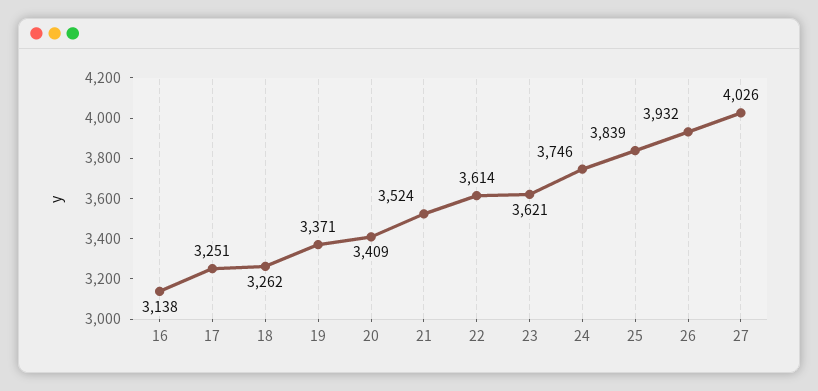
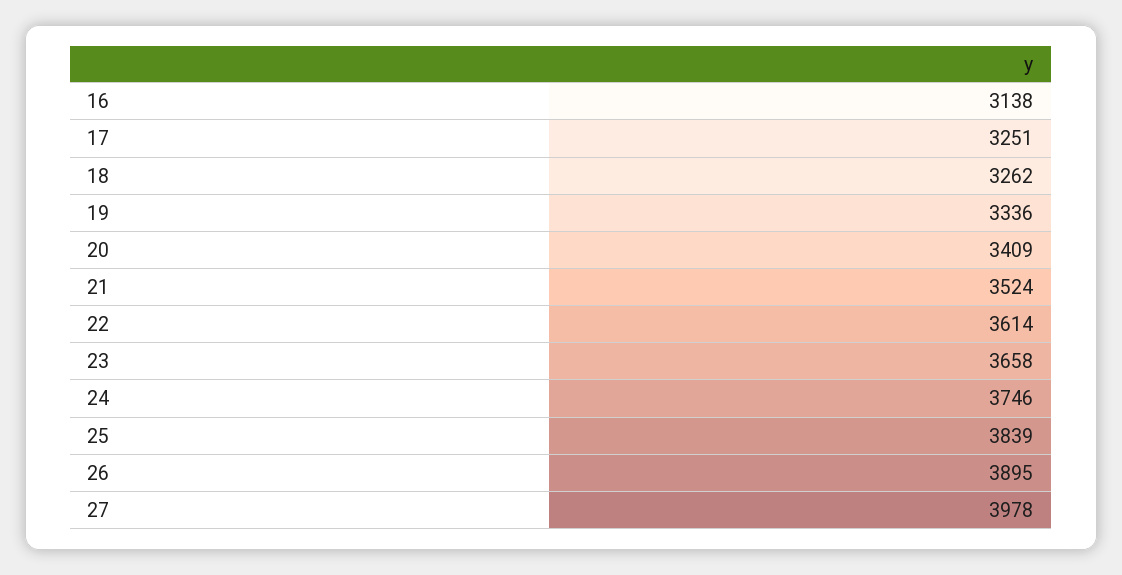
19: 3371 -> 3336
23: 3621 -> 3658
26: 3932 -> 3895
27: 4026 -> 3978

